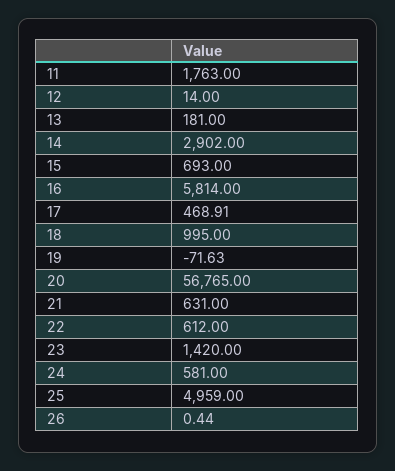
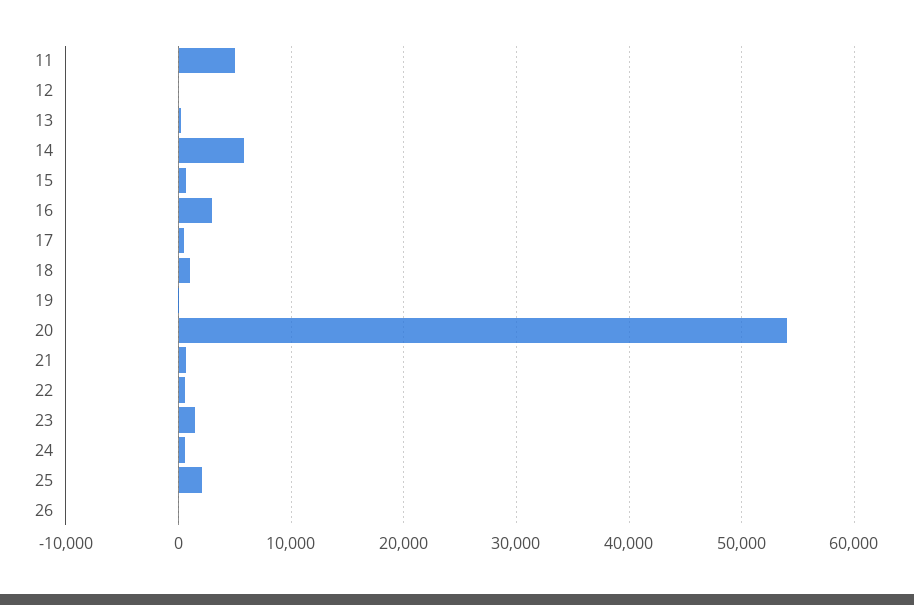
11: 1763 -> 5000
14: 2902 -> 6000
16: 5814 -> 3000
20: 56765 -> 54000
25: 4959 -> 2000

